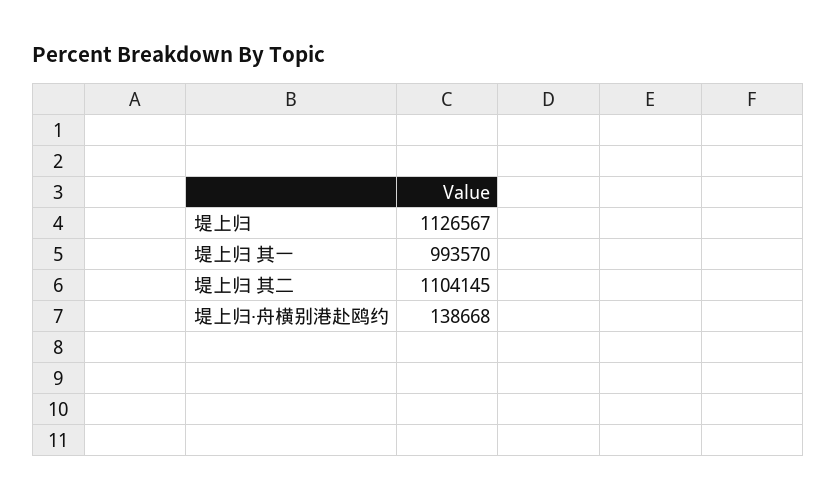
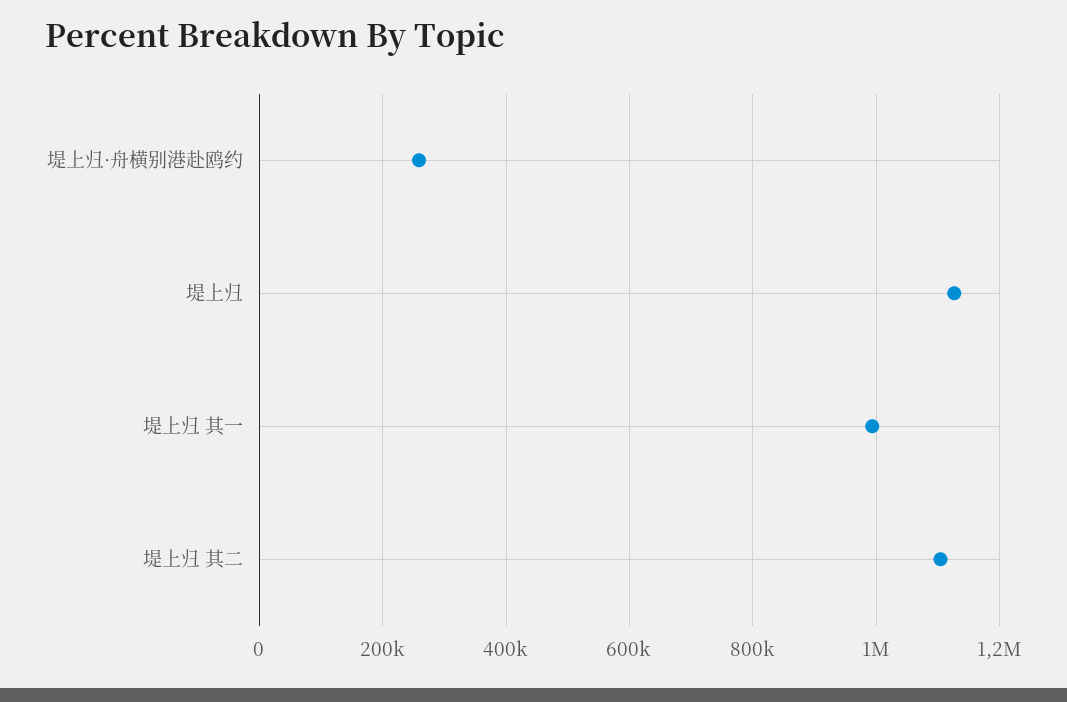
堤上归·舟横别港赴鸥约: 138668 -> 260000

